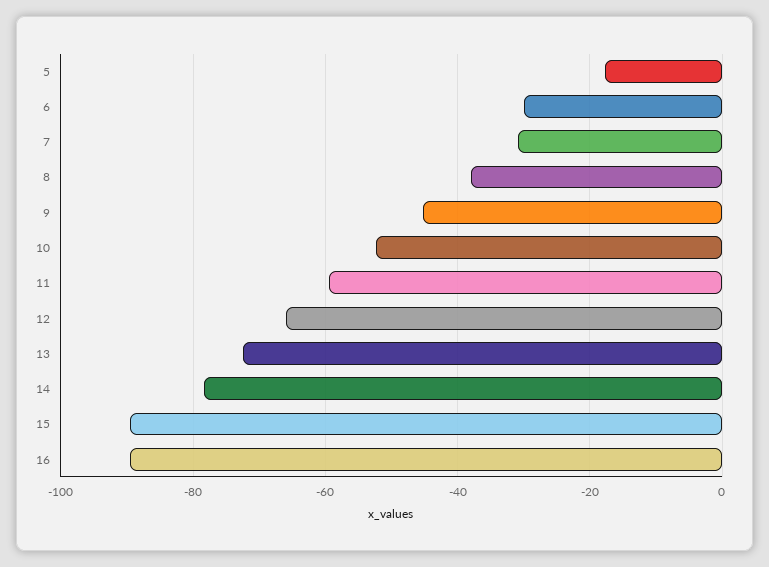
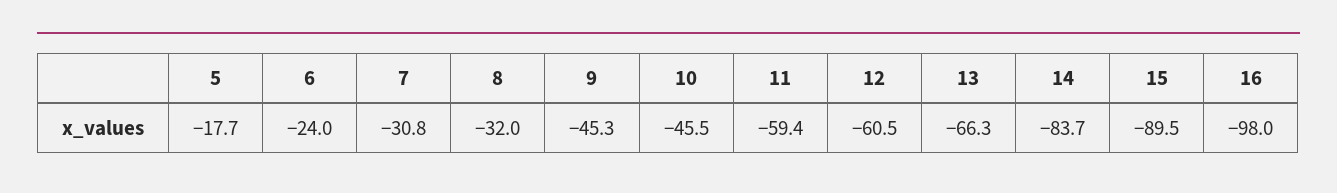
6: -30 -> -24
8: -38 -> -32
10: -52 -> -45.5
12: -66 -> -60.5
13: -72 -> -66.3
14: -78 -> -83.7
16: -90 -> -98

